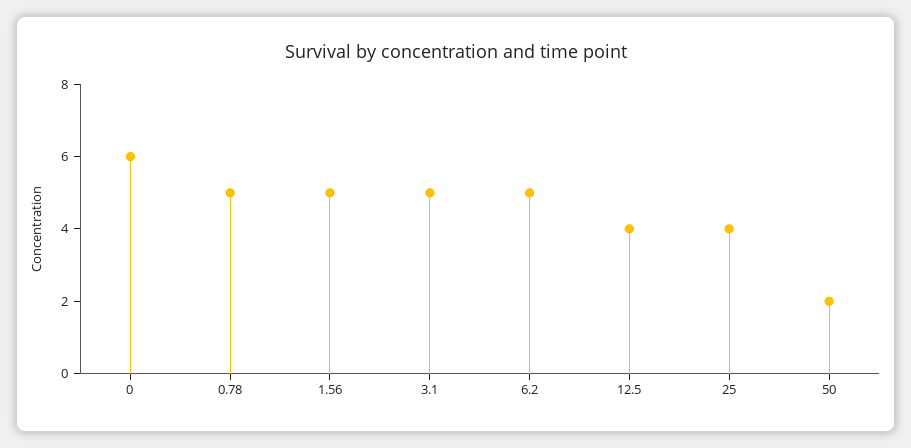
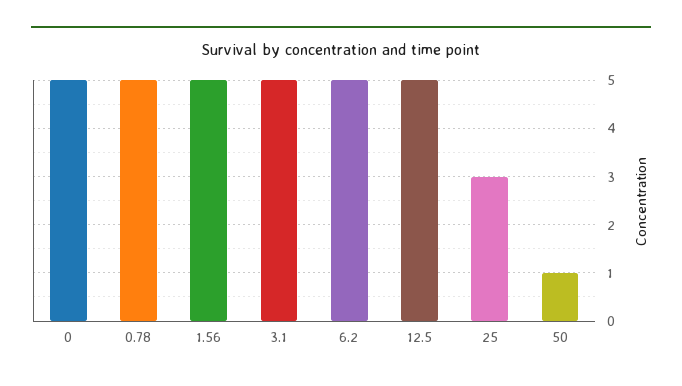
0: 6 -> 5
12.5: 4 -> 5
25: 4 -> 3
50: 2 -> 1

